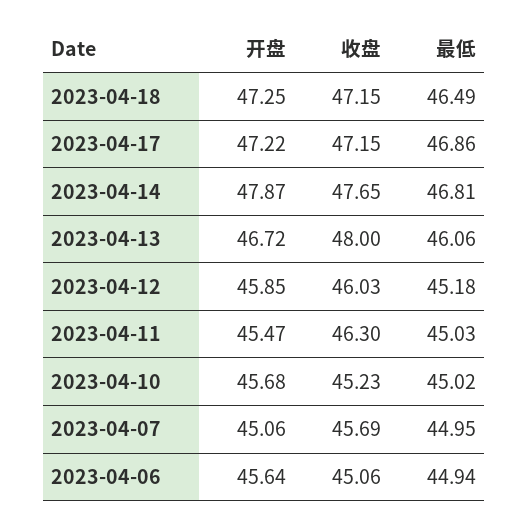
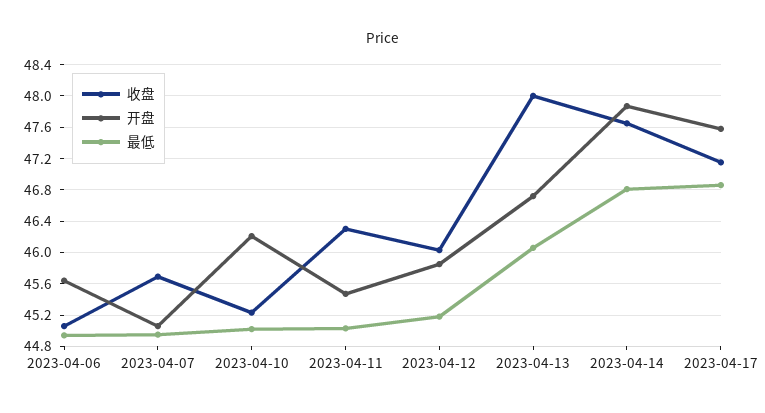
开盘, 2023-04-18: 47.25 -> none
收盘, 2023-04-18: 47.15 -> none
最低, 2023-04-18: 46.49 -> none
开盘, 2023-04-17: 47.22 -> 47.6
开盘, 2023-04-10: 45.68 -> 46.2

